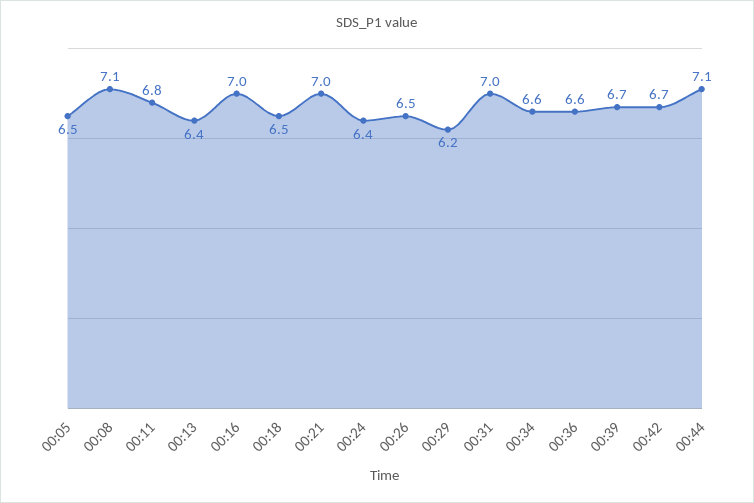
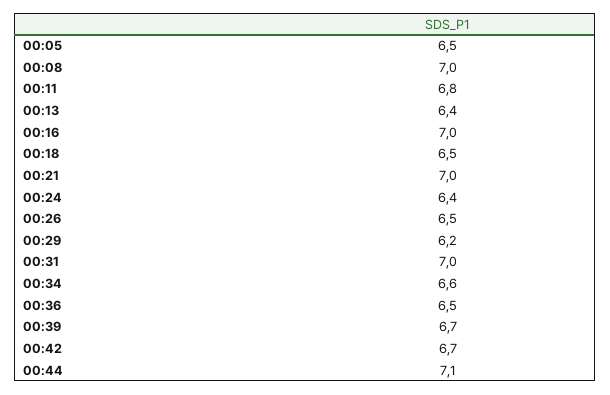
00:08: 7.1 -> 7
00:36: 6.6 -> 6.5

